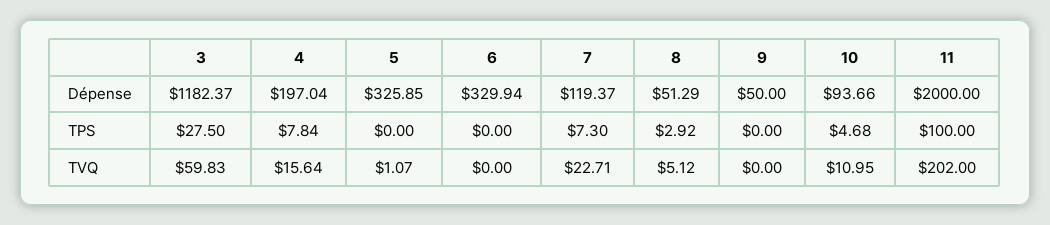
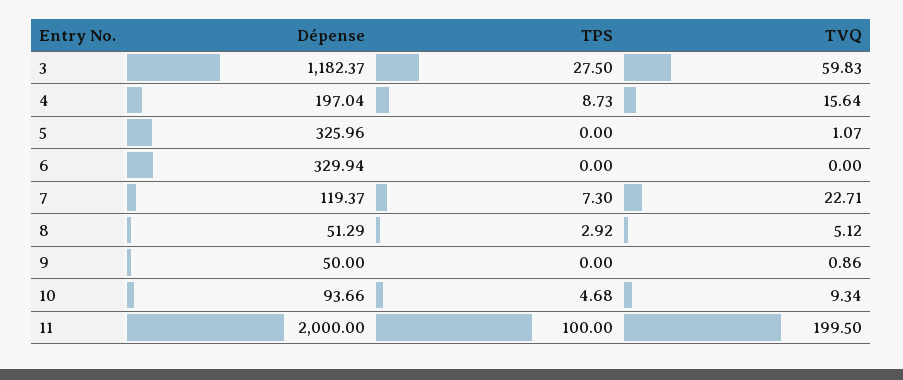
5, Dépense: 325.85 -> 325.96
4, TPS: 7.84 -> 8.73
9, TVQ: 0 -> 0.86
10, TVQ: 10.95 -> 9.34
11, TVQ: 202 -> 199.5

